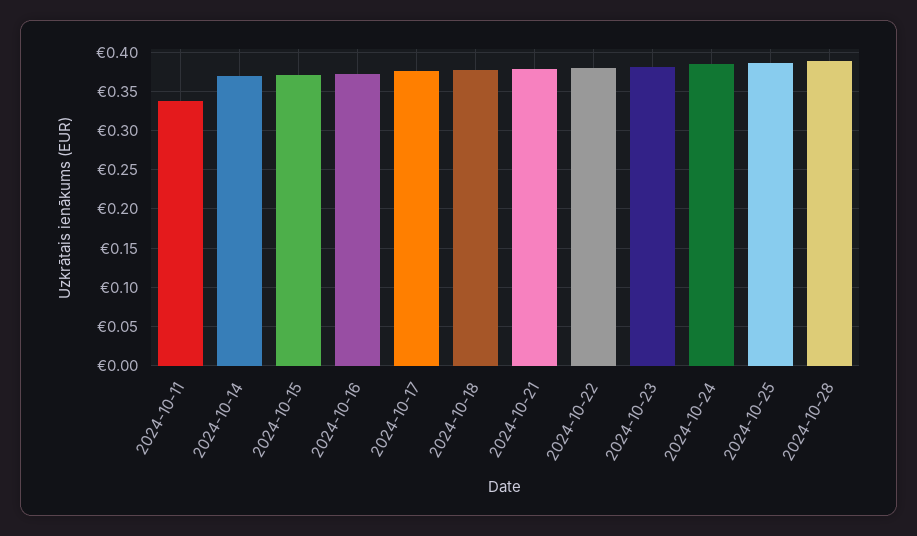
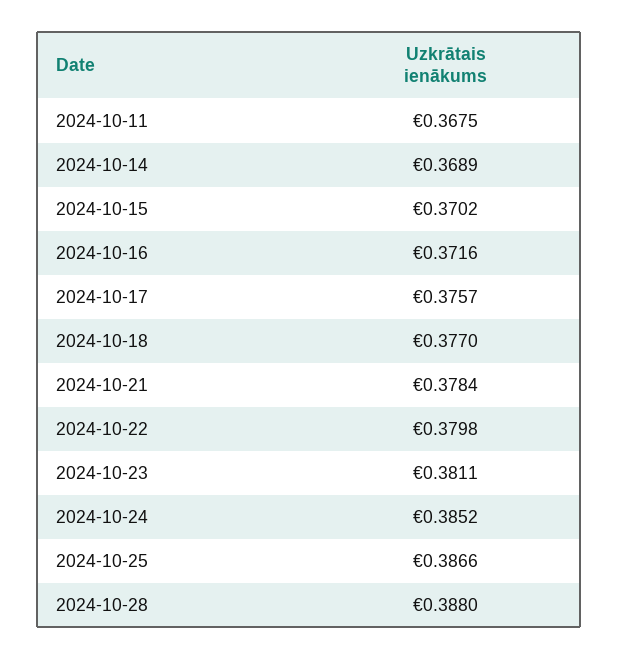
2024-10-11: 0.34 -> 0.3675

